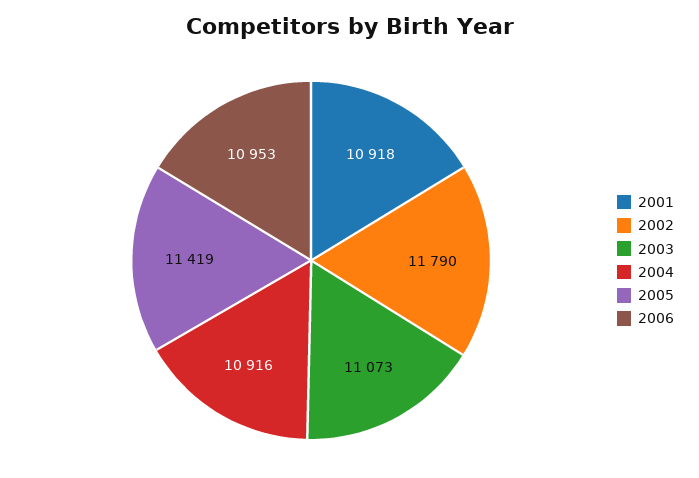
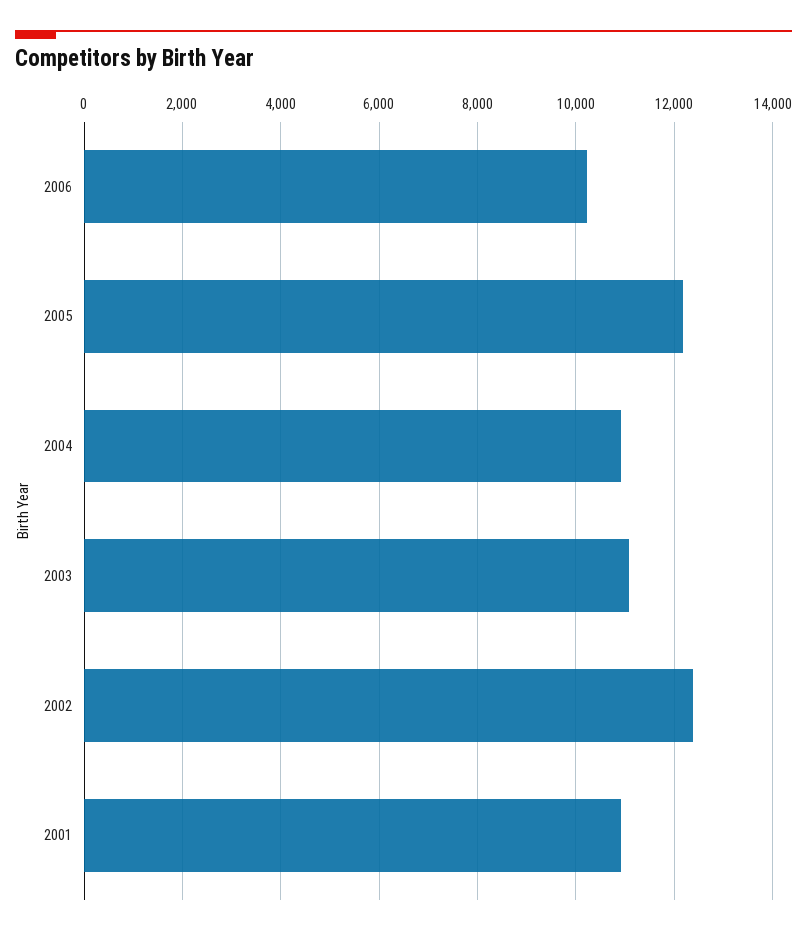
2002: 11790 -> 12400
2005: 11419 -> 12200
2006: 10953 -> 10200

